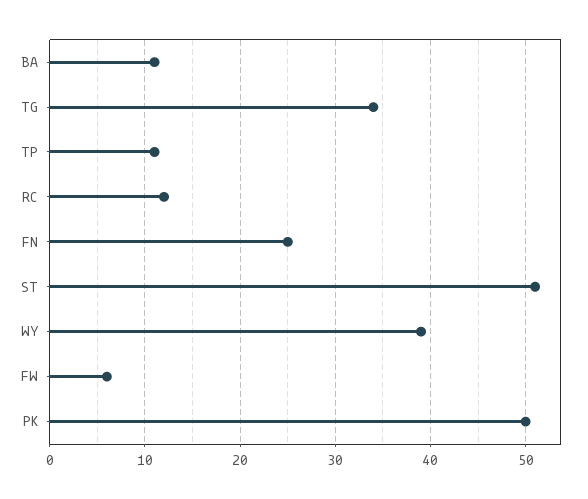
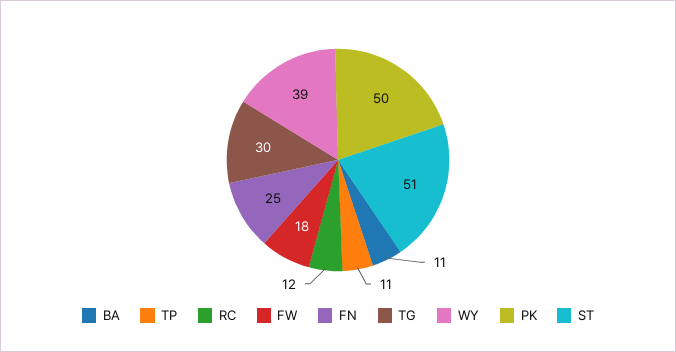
TG: 34 -> 30
FW: 6 -> 18

